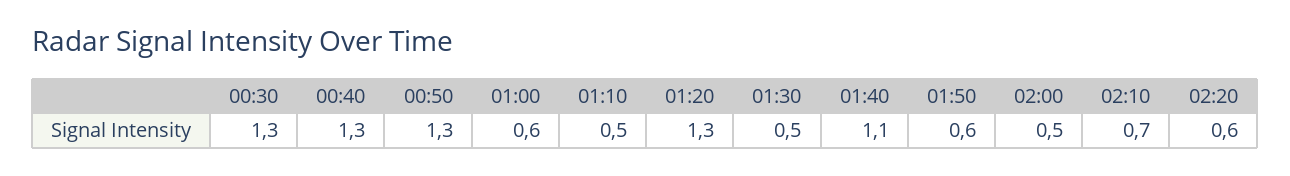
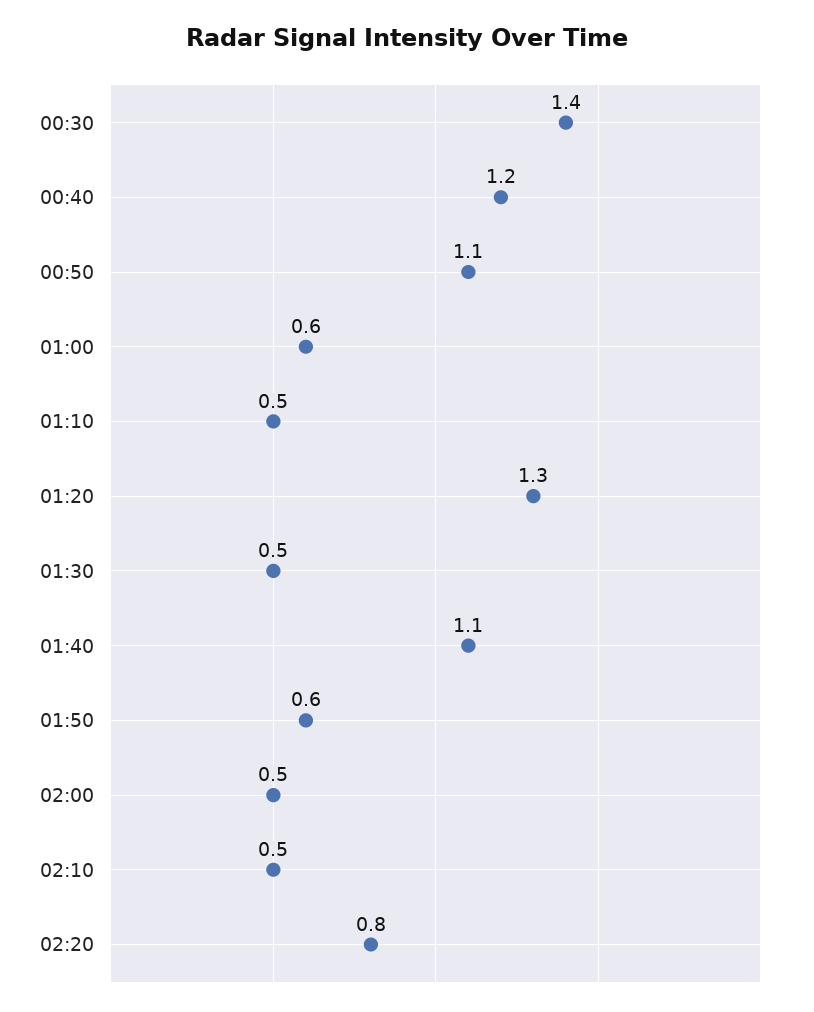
00:30: 1.3 -> 1.4
00:40: 1.3 -> 1.2
00:50: 1.3 -> 1.1
02:10: 0.7 -> 0.5
02:20: 0.6 -> 0.8

